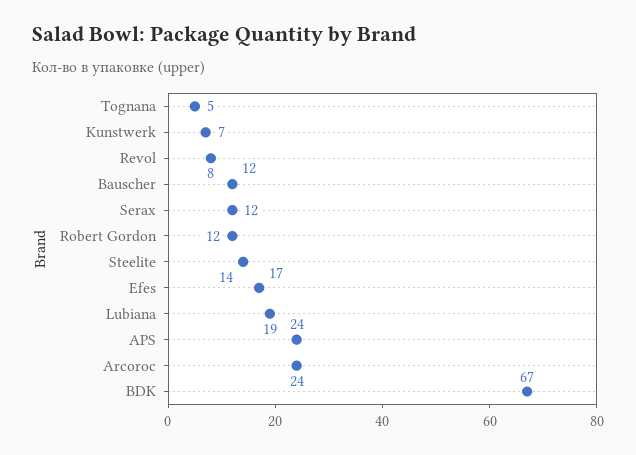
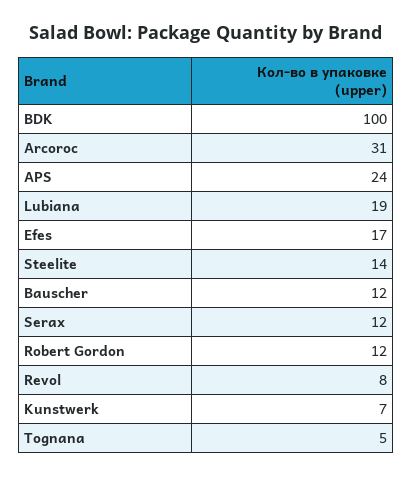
Arcoroc: 24 -> 31
BDK: 67 -> 100

